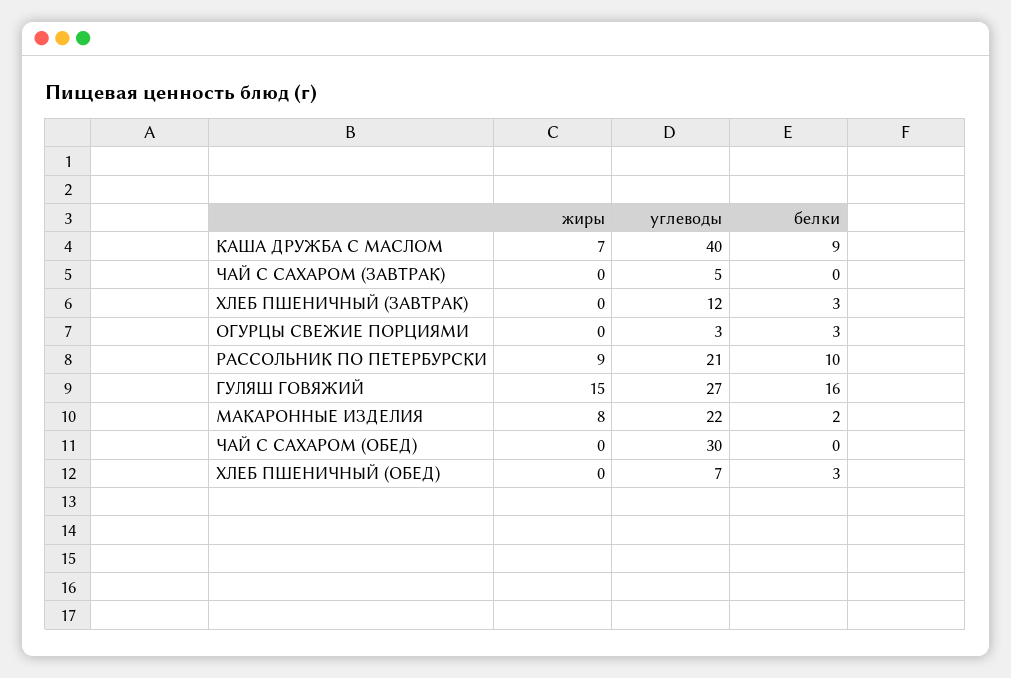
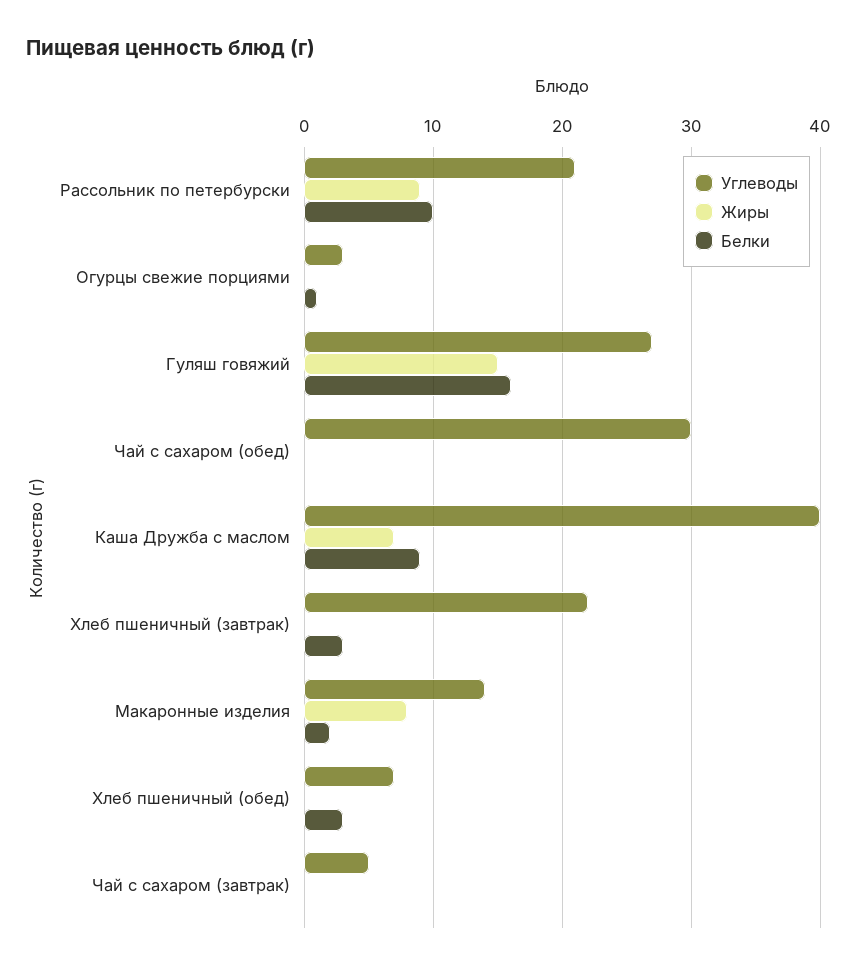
углеводы, ХЛЕБ ПШЕНИЧНЫЙ (ЗАВТРАК): 12 -> 22
белки, ОГУРЦЫ СВЕЖИЕ ПОРЦИЯМИ: 3 -> 1
углеводы, МАКАРОННЫЕ ИЗДЕЛИЯ: 22 -> 14

